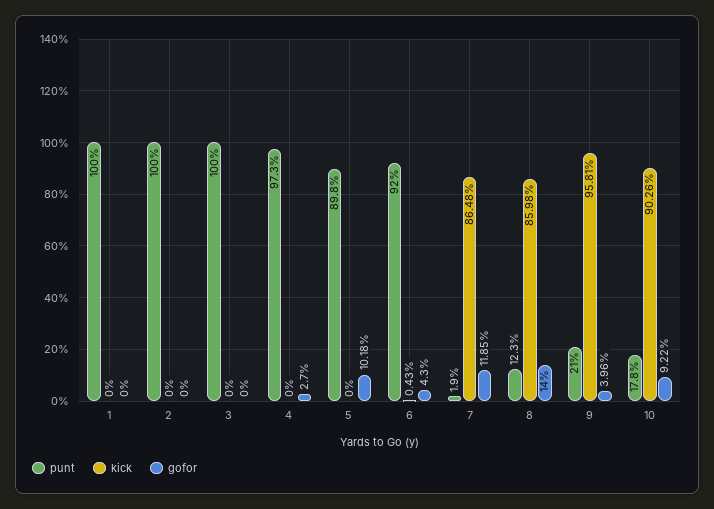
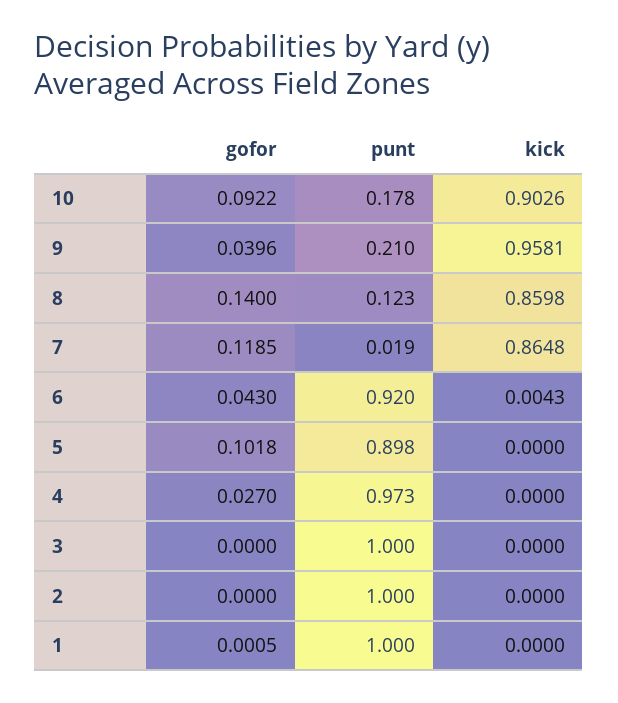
gofor, 1: 0 -> 0.0005

